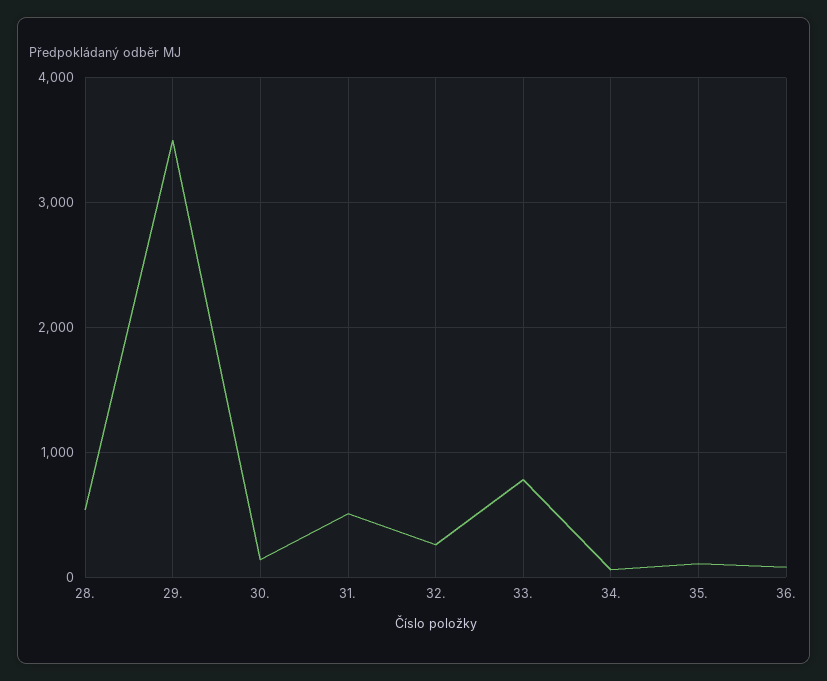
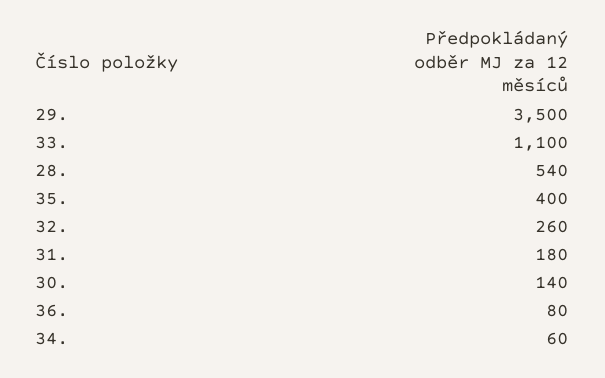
31.: 500 -> 180
33.: 800 -> 1100
35.: 100 -> 400

